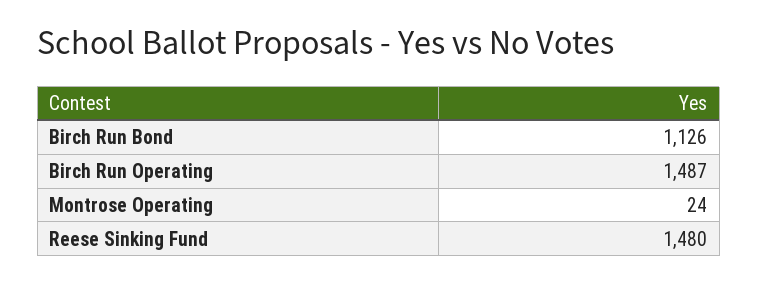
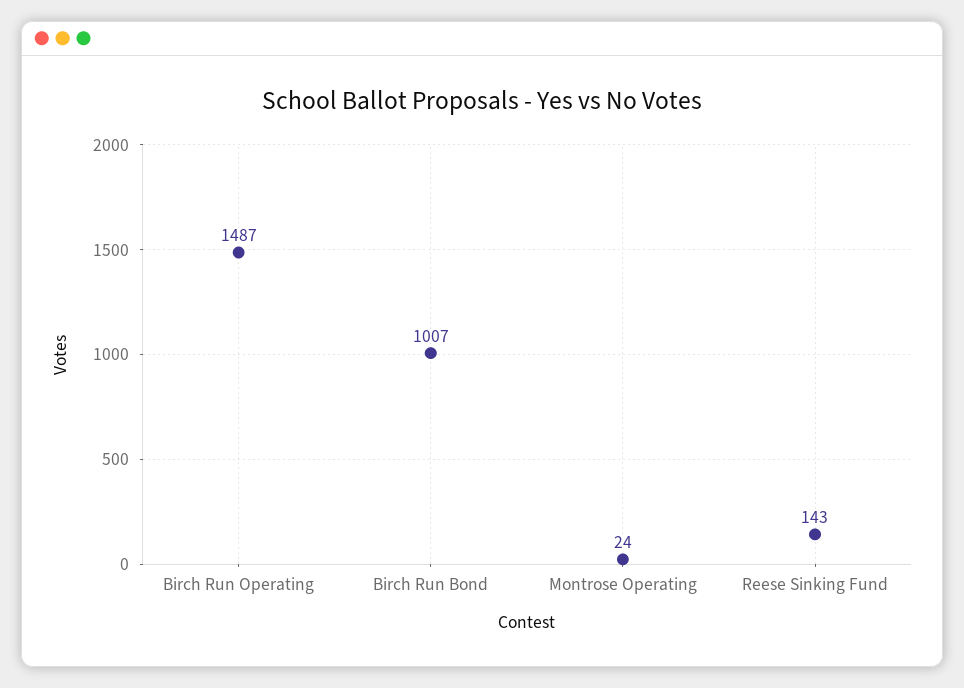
Birch Run Bond: 1126 -> 1007
Reese Sinking Fund: 1480 -> 143

